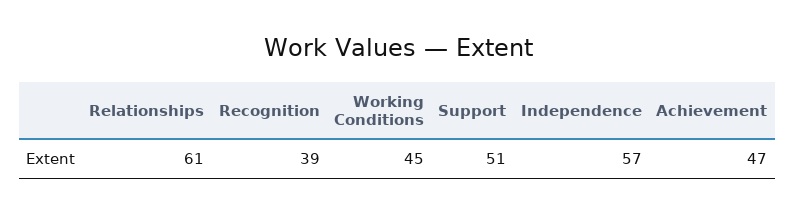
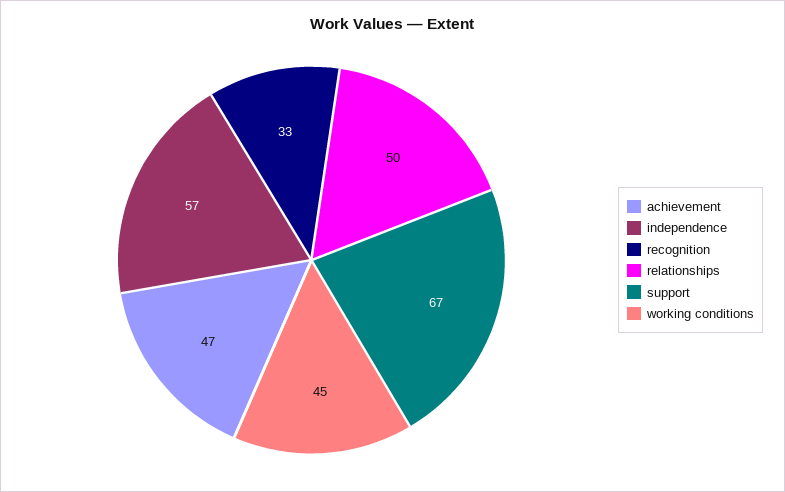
Relationships: 61 -> 50
Recognition: 39 -> 33
Support: 51 -> 67

